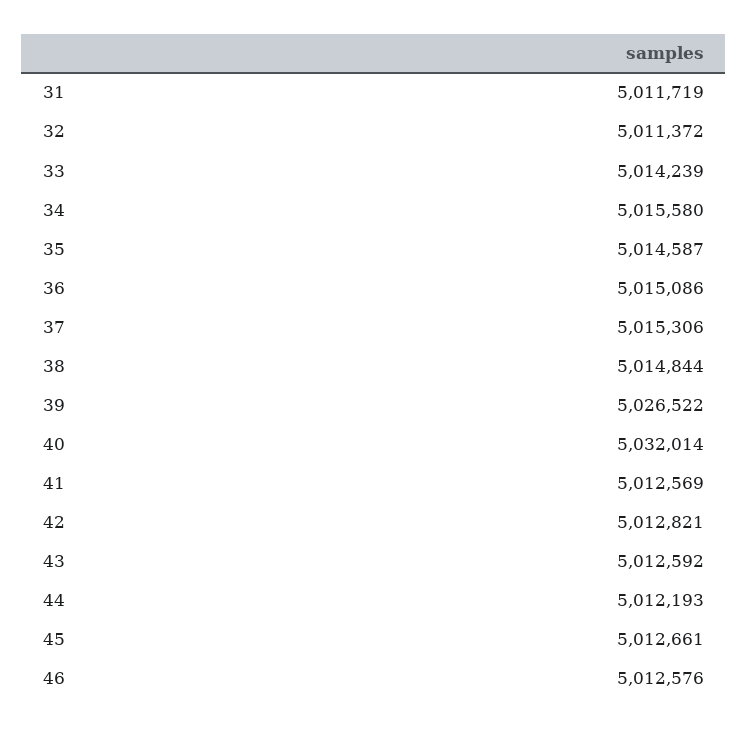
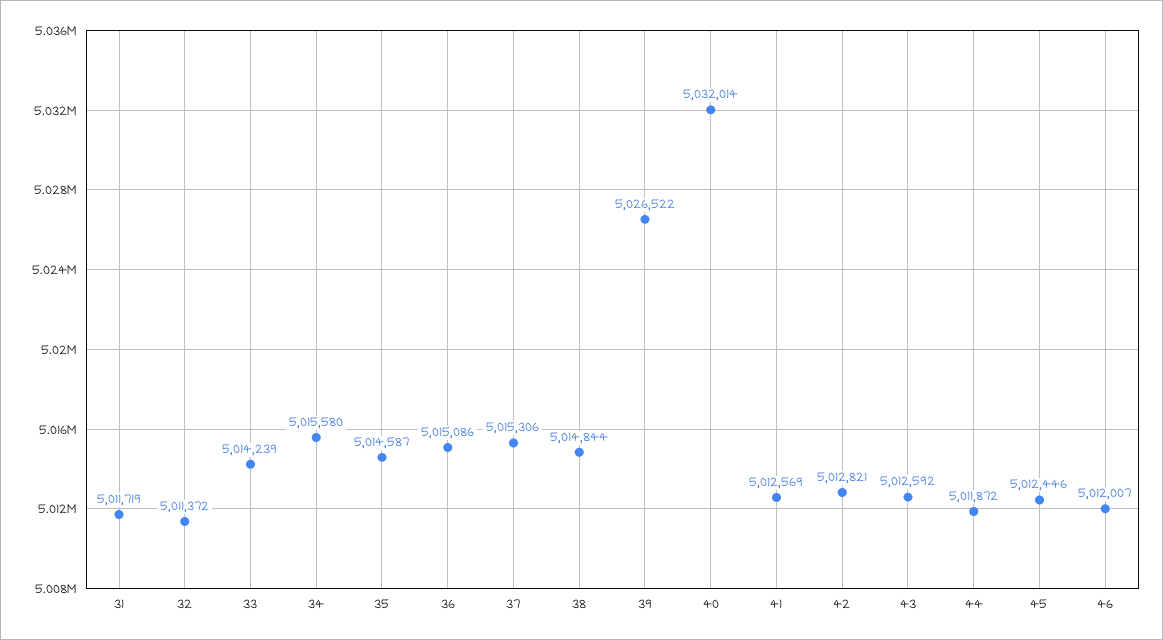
44: 5012193 -> 5011872
45: 5012661 -> 5012446
46: 5012576 -> 5012007

